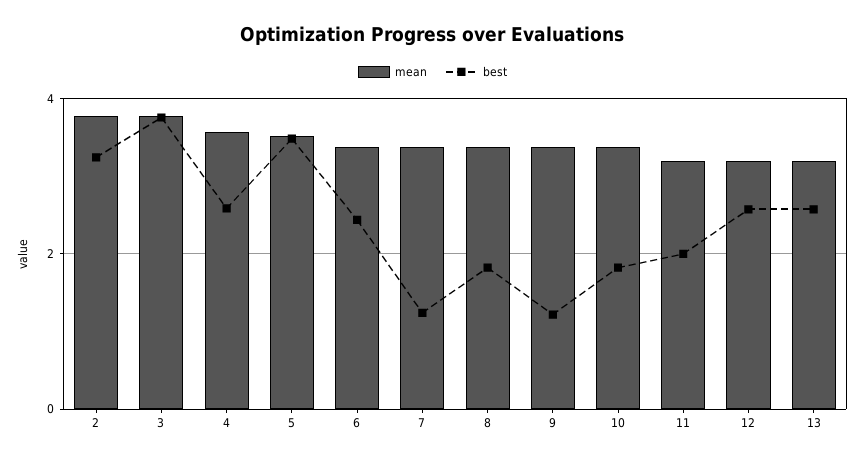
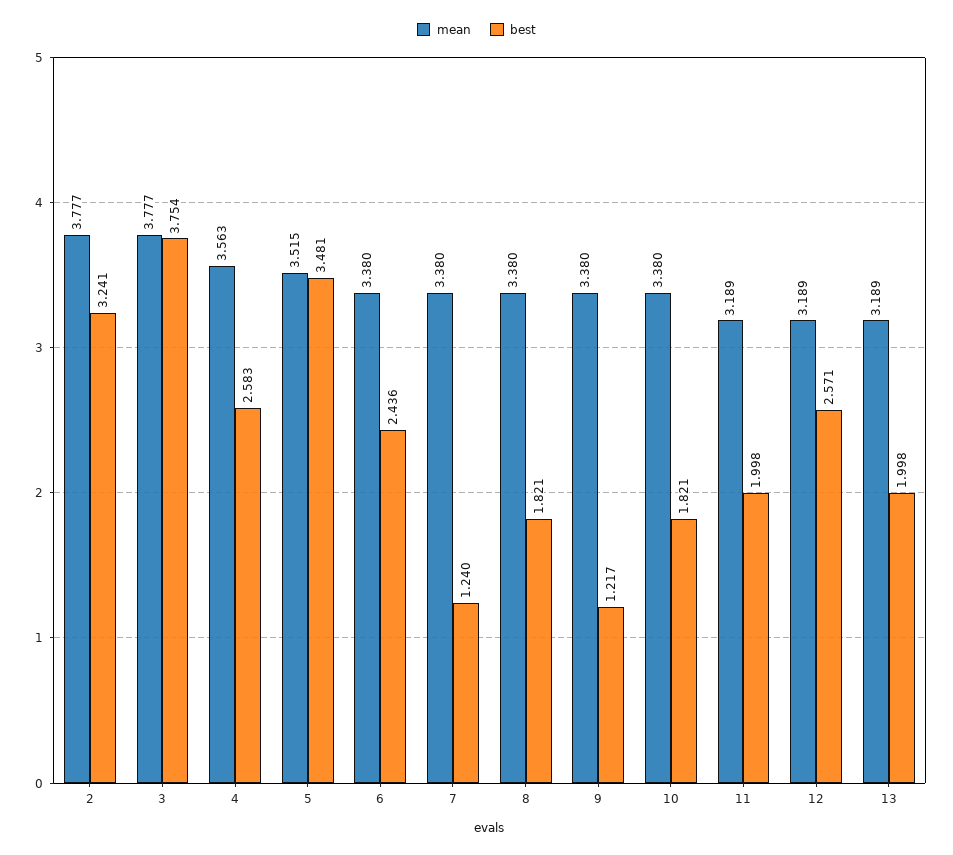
best, 13: 2.6 -> 1.998

